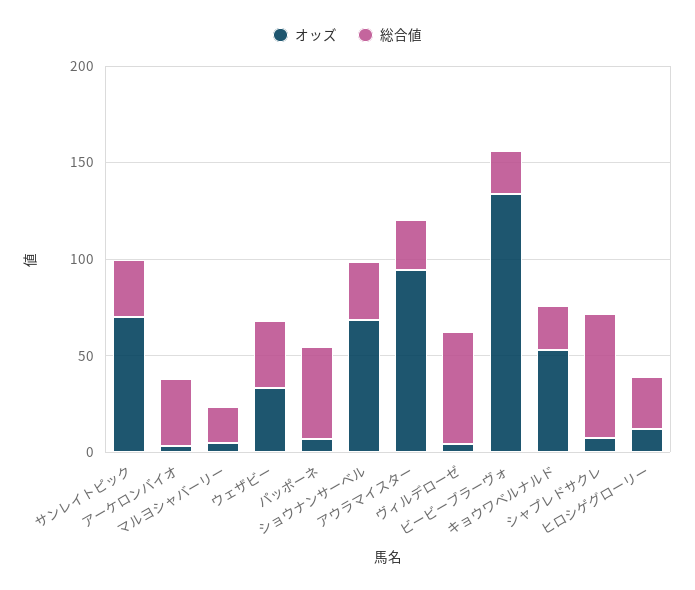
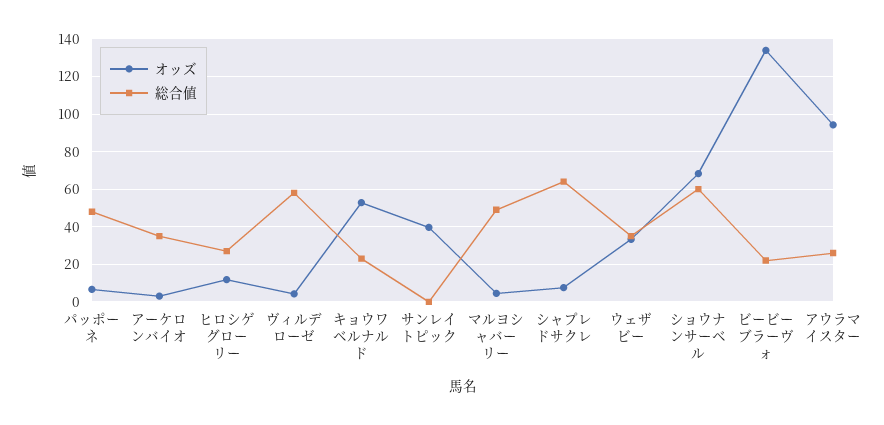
オッズ, サンレイトピック: 70 -> 40
総合値, サンレイトピック: 30 -> 0
総合値, マルヨシャバーリー: 20 -> 50
総合値, ショウナンサーベル: 30 -> 60

